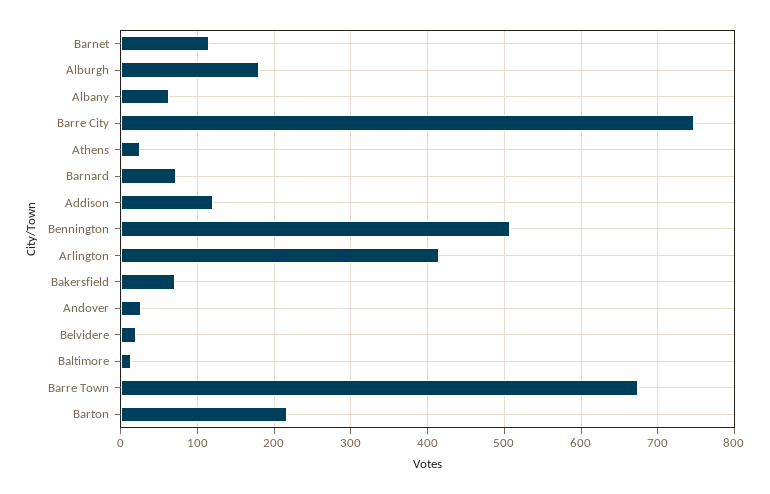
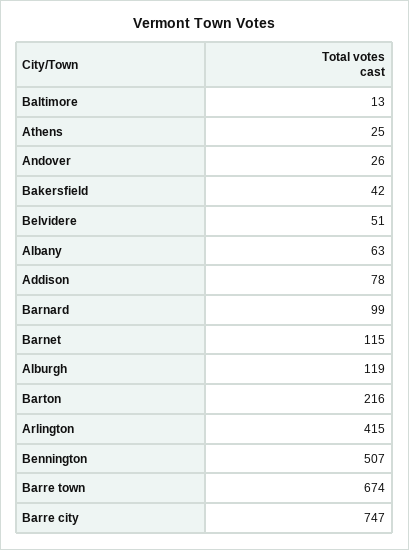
Alburgh: 180 -> 119
Barnard: 70 -> 99
Addison: 120 -> 78
Bakersfield: 70 -> 42
Belvidere: 20 -> 51

